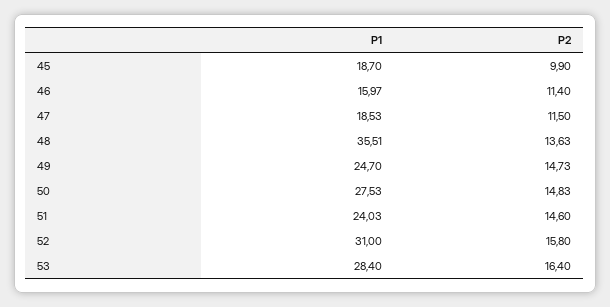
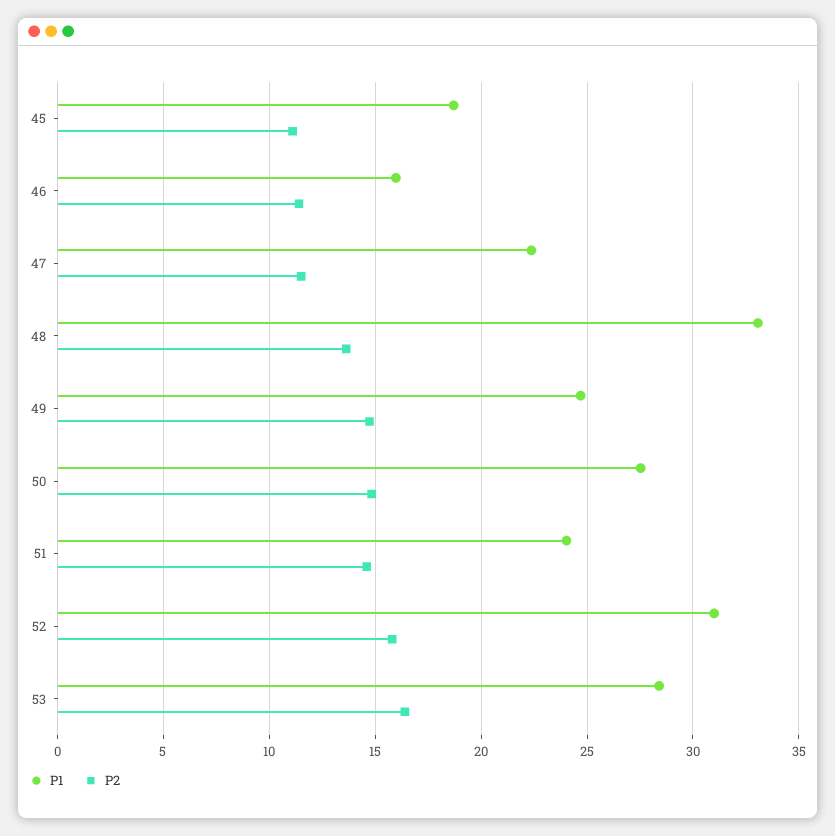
P2, 45: 9.9 -> 11
P1, 47: 18.53 -> 22.5
P1, 48: 35.51 -> 33

